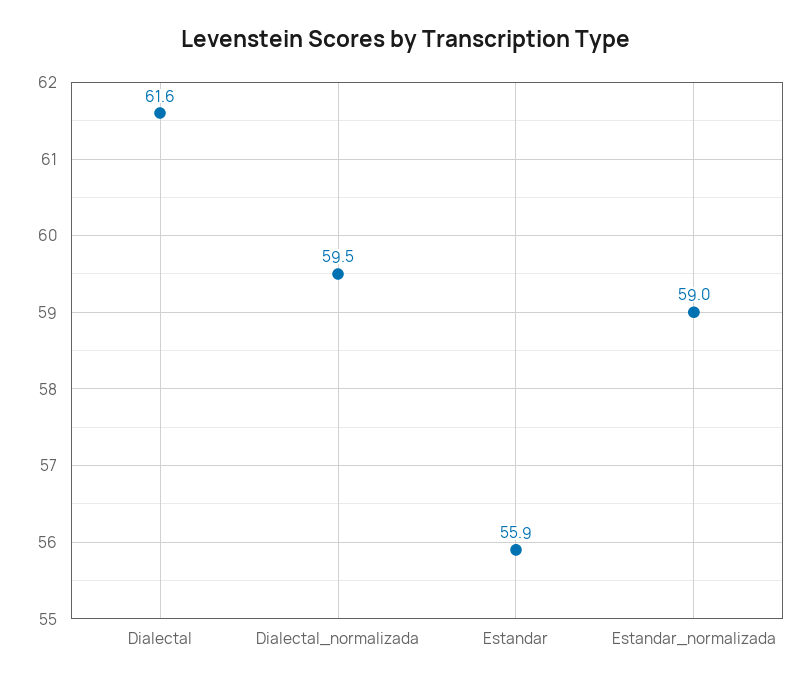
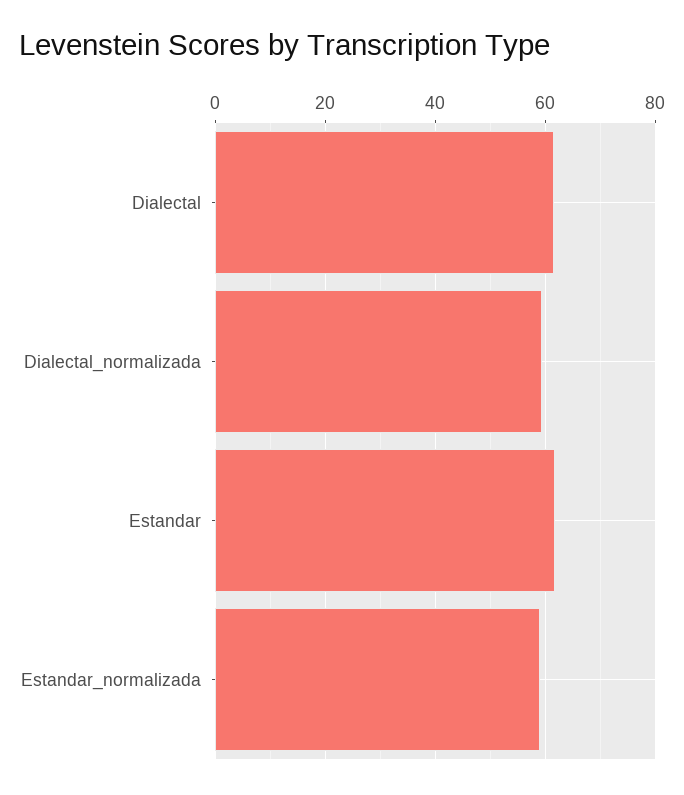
Estandar: 55.9 -> 62

